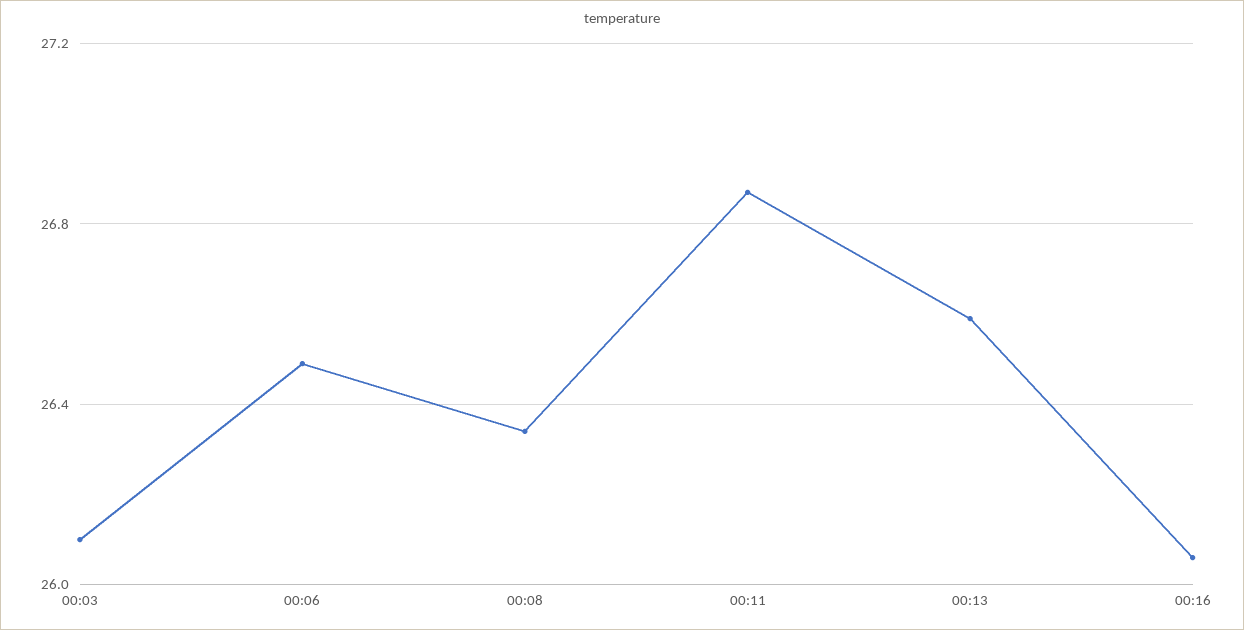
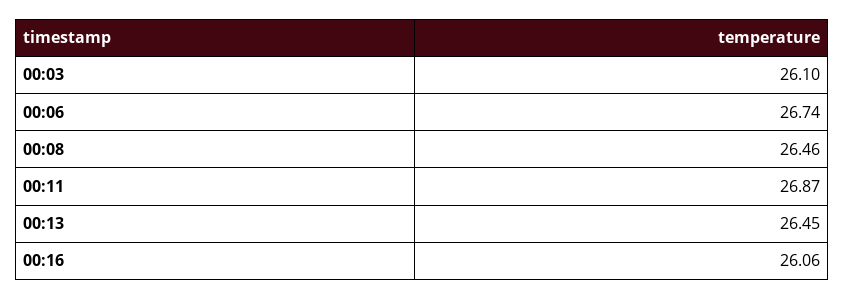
00:06: 26.5 -> 26.74
00:08: 26.35 -> 26.46
00:13: 26.6 -> 26.45

